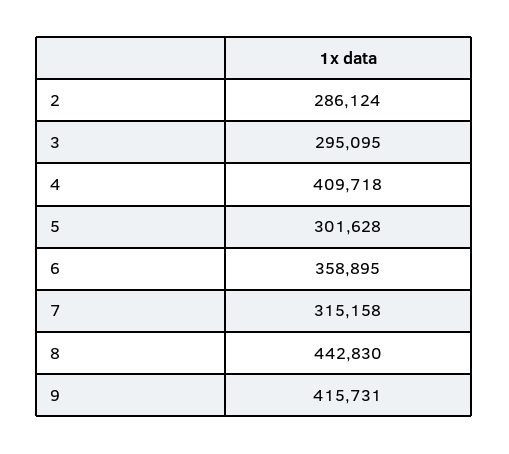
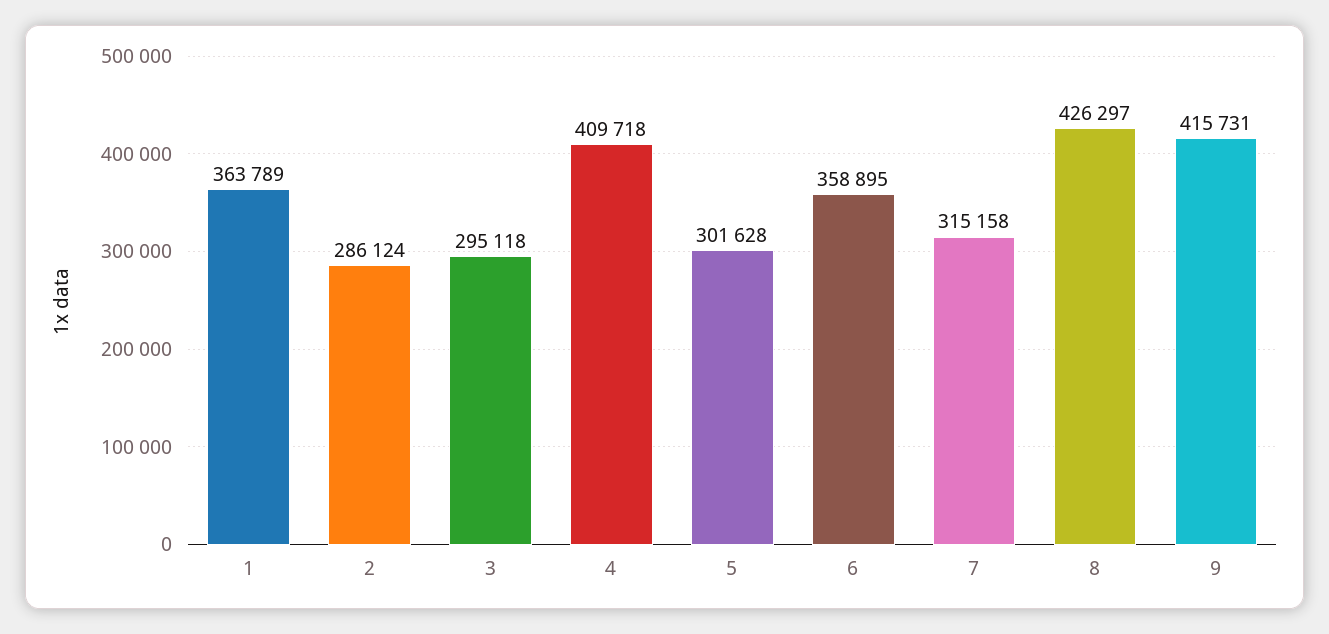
3: 295095 -> 295118
8: 442830 -> 426297
1: none -> 363789

